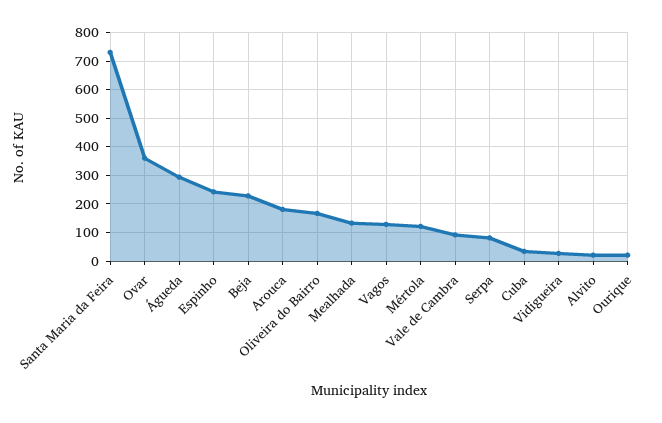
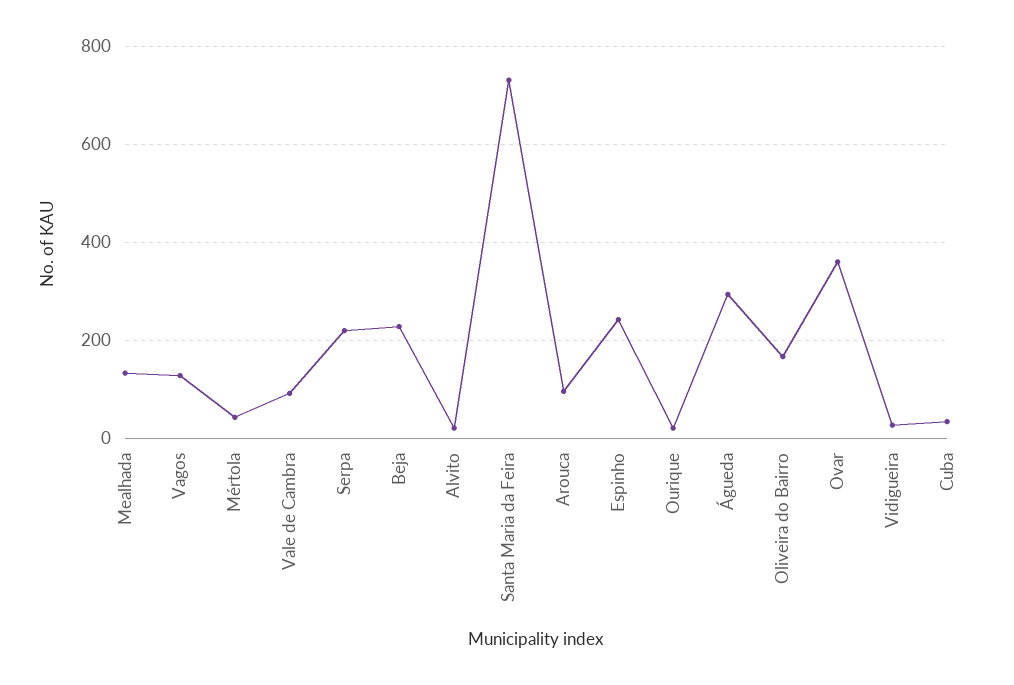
Arouca: 175 -> 100
Mértola: 125 -> 40
Serpa: 75 -> 220

